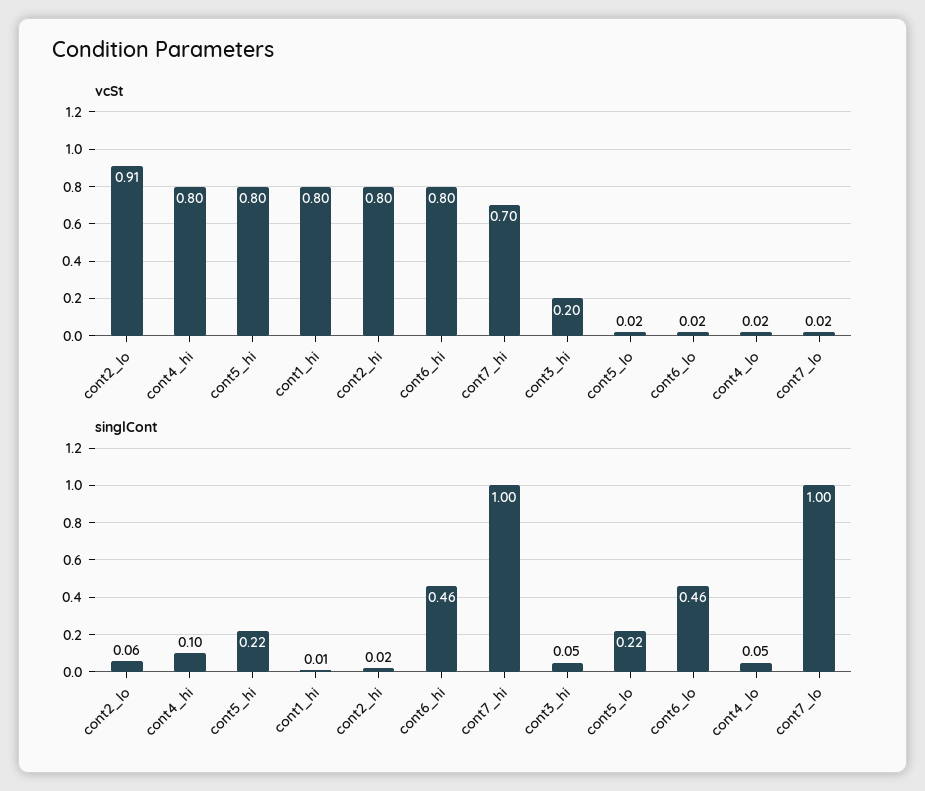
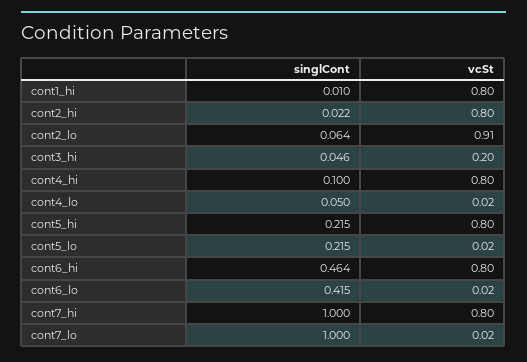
vcSt, cont7_hi: 0.7 -> 0.8
singlCont, cont6_lo: 0.46 -> 0.415

